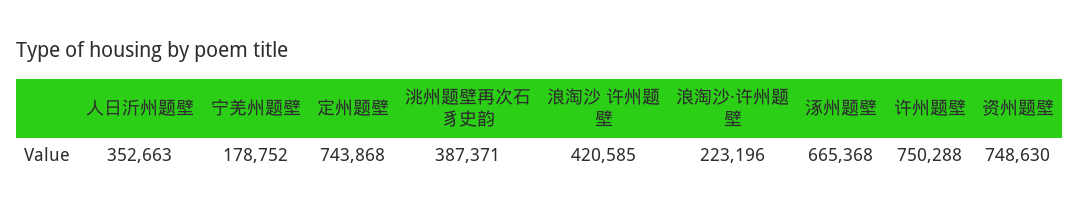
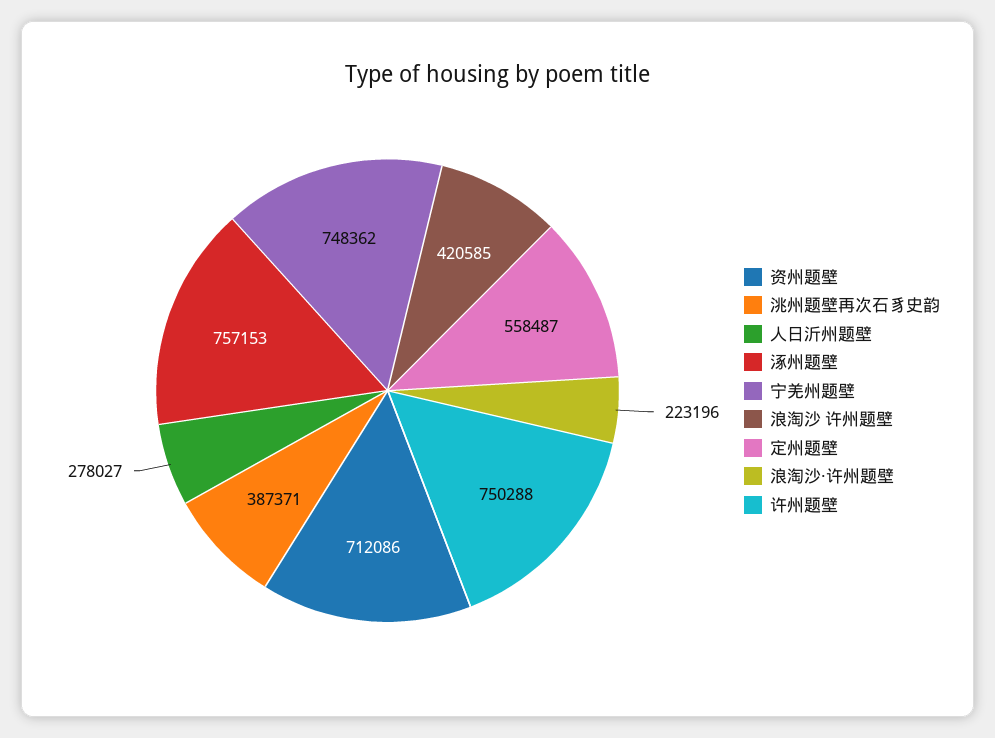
人日沂州题壁: 352663 -> 278027
宁羌州题壁: 178752 -> 748362
定州题壁: 743868 -> 558487
涿州题壁: 665368 -> 757153
资州题壁: 748630 -> 712086

